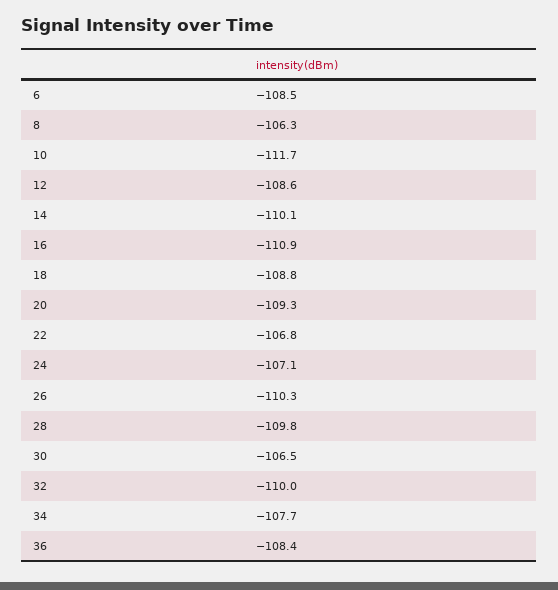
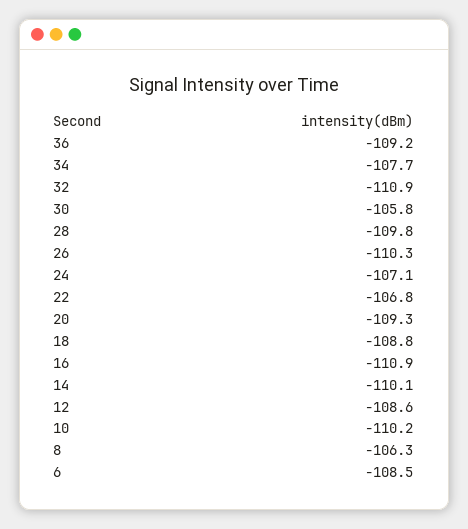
10: -111.7 -> -110.2
30: -106.5 -> -105.8
32: -110 -> -110.9
36: -108.4 -> -109.2

